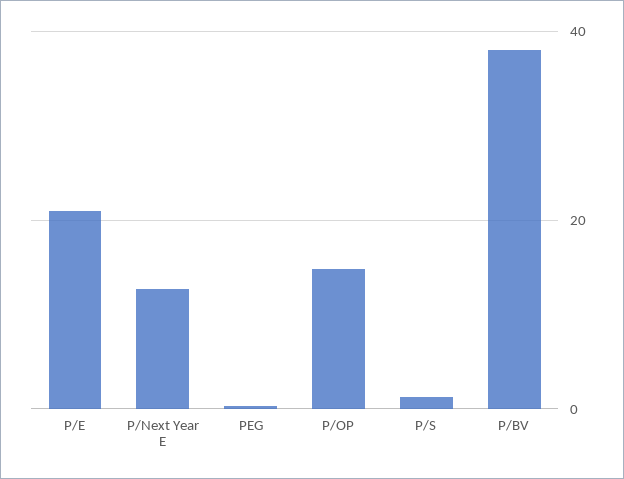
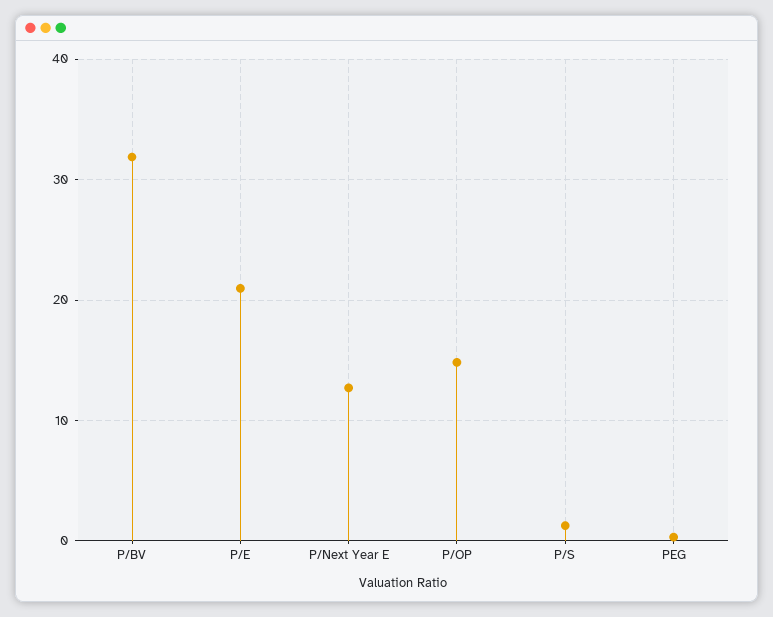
P/BV: 38 -> 32

